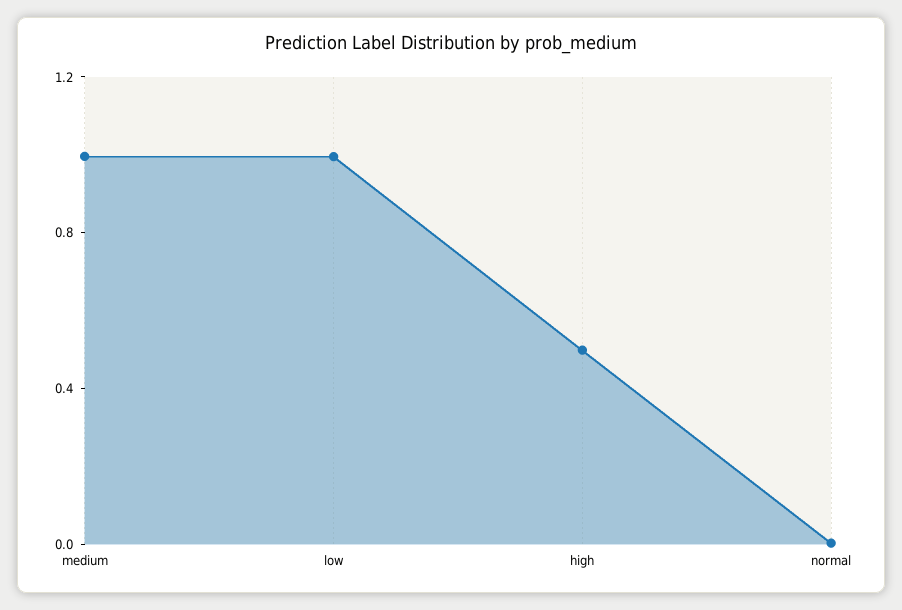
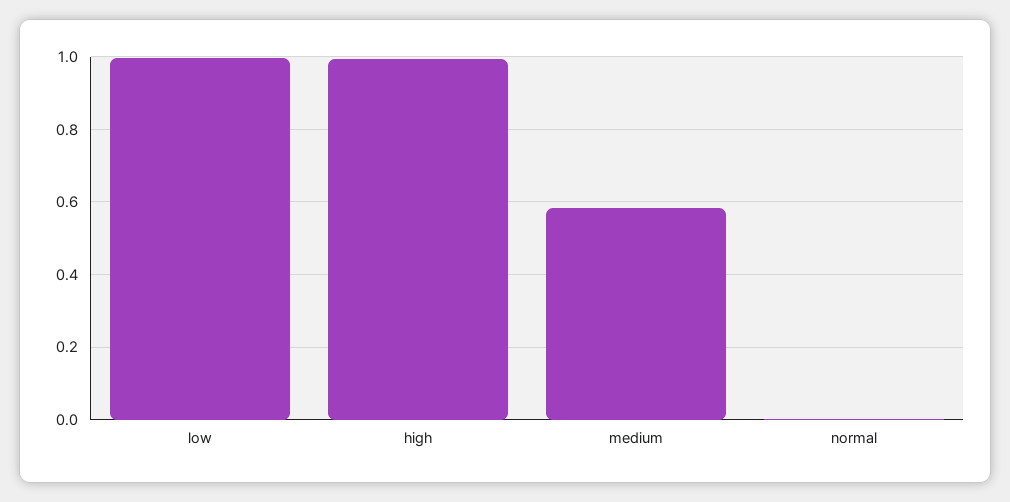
medium: 1 -> 0.58
high: 0.5 -> 1

